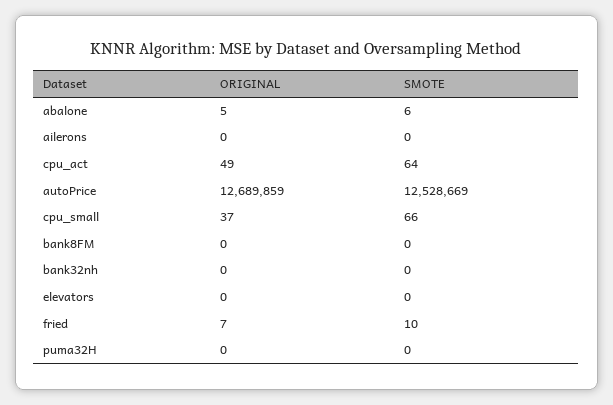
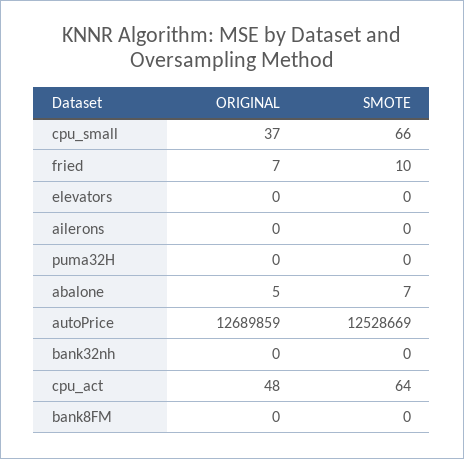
SMOTE, abalone: 6 -> 7
ORIGINAL, cpu_act: 49 -> 48

